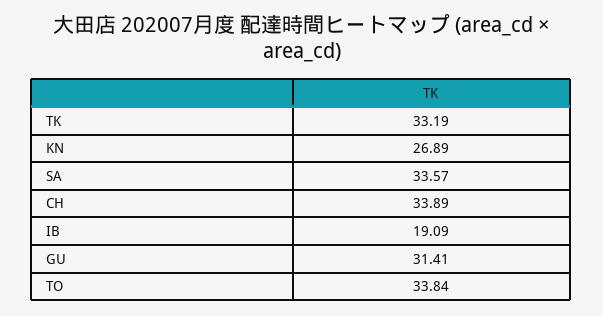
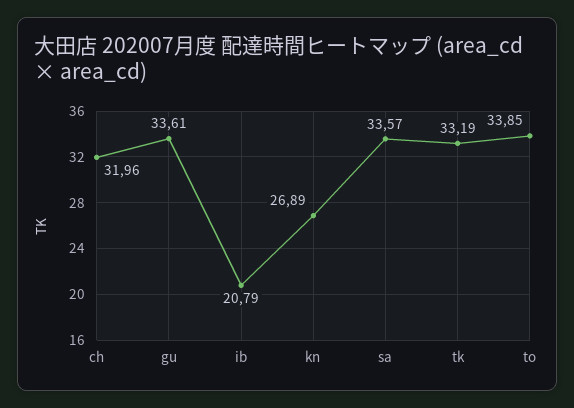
CH: 33.89 -> 31.96
IB: 19.09 -> 20.79
GU: 31.41 -> 33.61
TO: 33.84 -> 33.85

